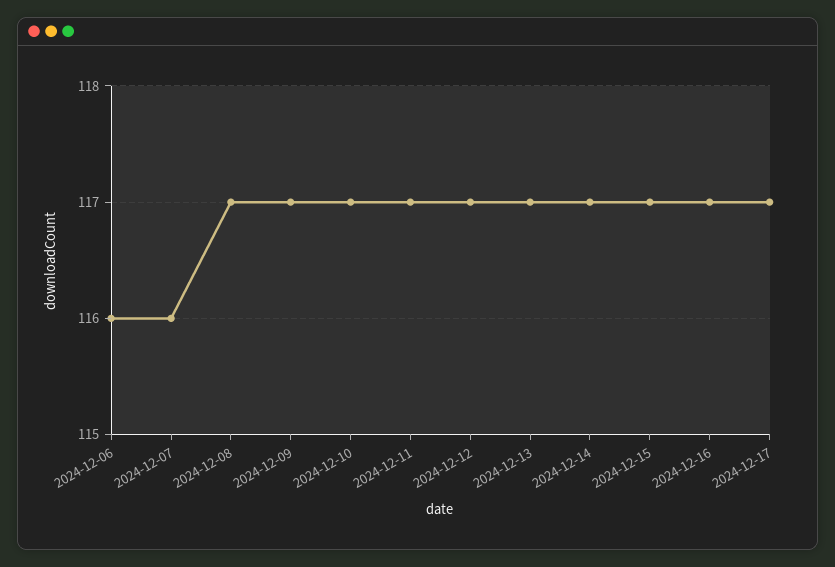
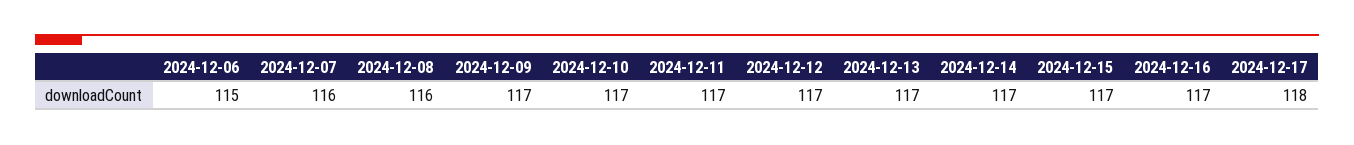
2024-12-06: 116 -> 115
2024-12-08: 117 -> 116
2024-12-17: 117 -> 118

